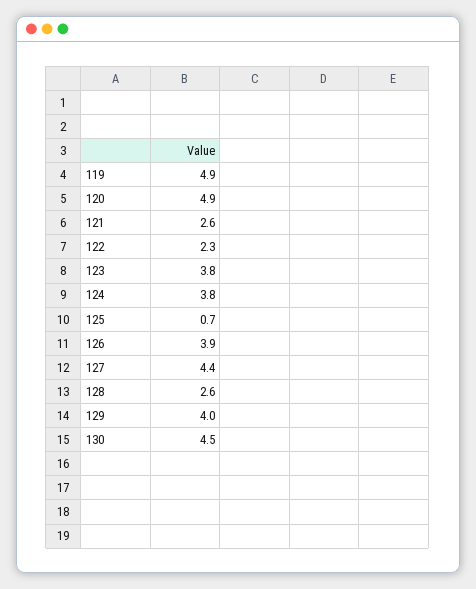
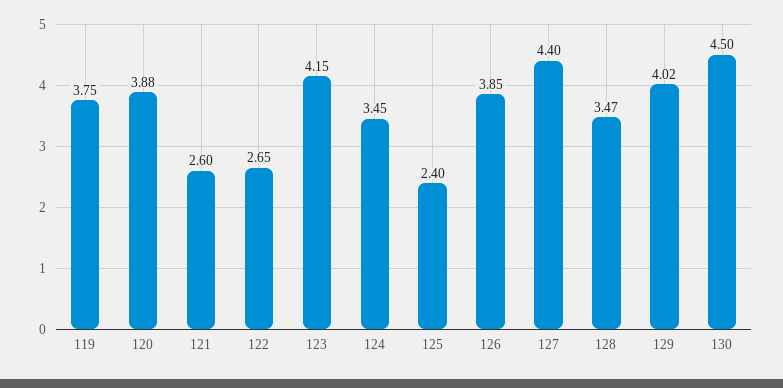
119: 4.9 -> 3.75
120: 4.9 -> 3.88
122: 2.3 -> 2.65
123: 3.8 -> 4.15
124: 3.8 -> 3.45
125: 0.7 -> 2.4
128: 2.6 -> 3.47

